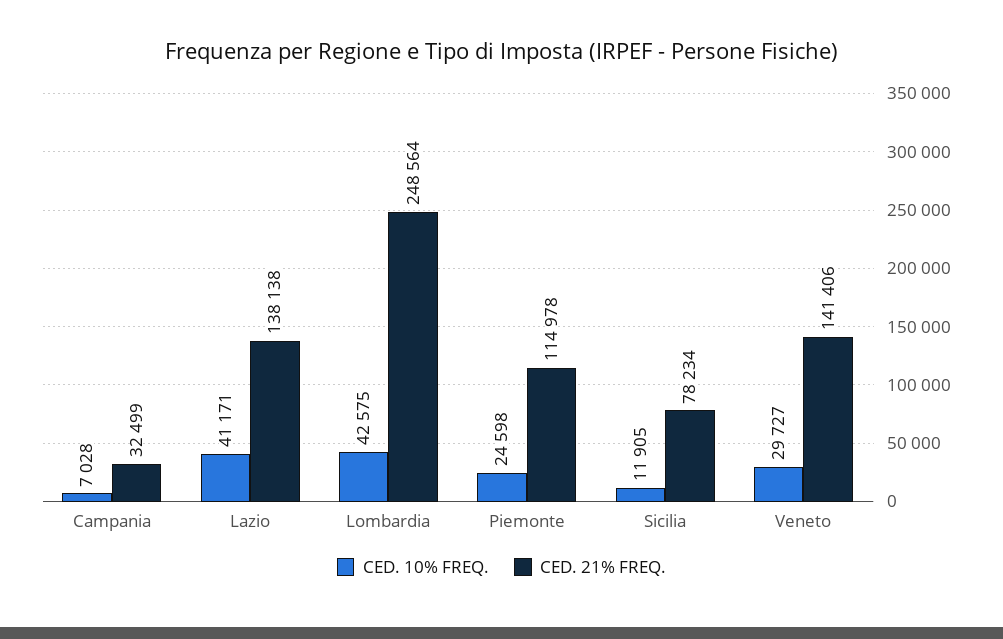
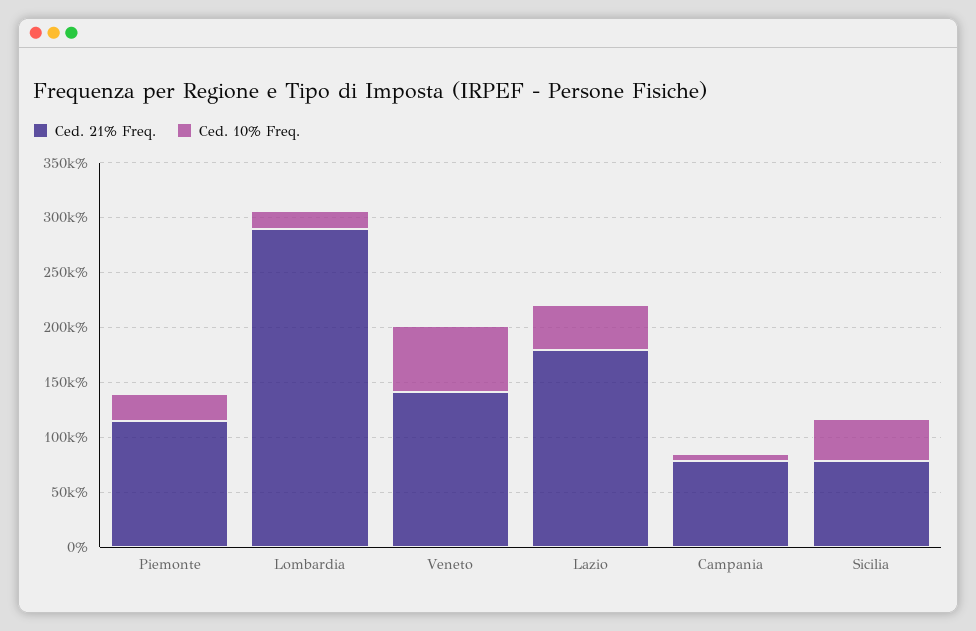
CED. 21% FREQ., Campania: 32499 -> 80000
CED. 21% FREQ., Lazio: 138138 -> 180000
CED. 10% FREQ., Lombardia: 42575 -> 20000
CED. 21% FREQ., Lombardia: 248564 -> 290000
CED. 10% FREQ., Sicilia: 11905 -> 40000
CED. 10% FREQ., Veneto: 29727 -> 60000

